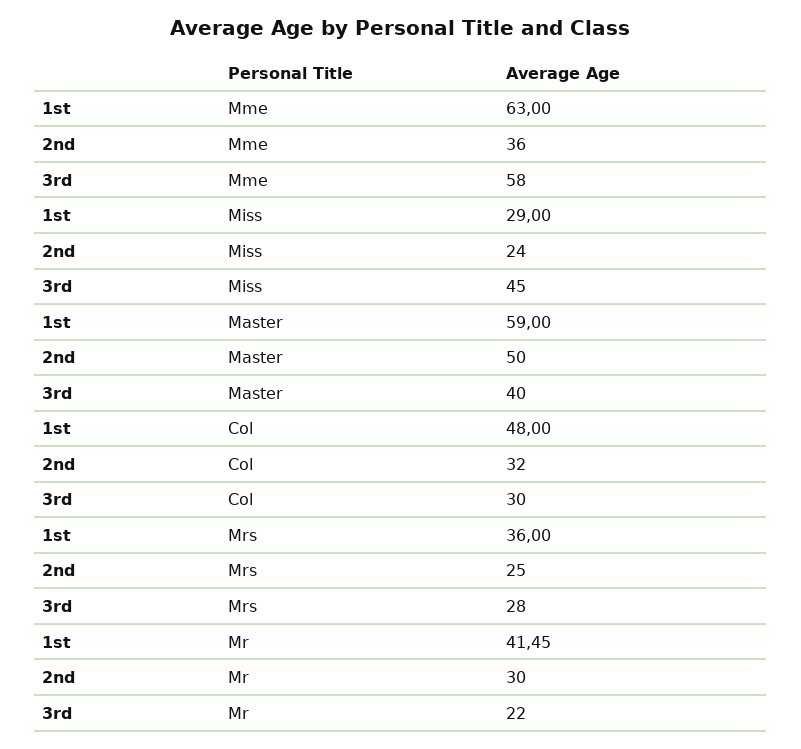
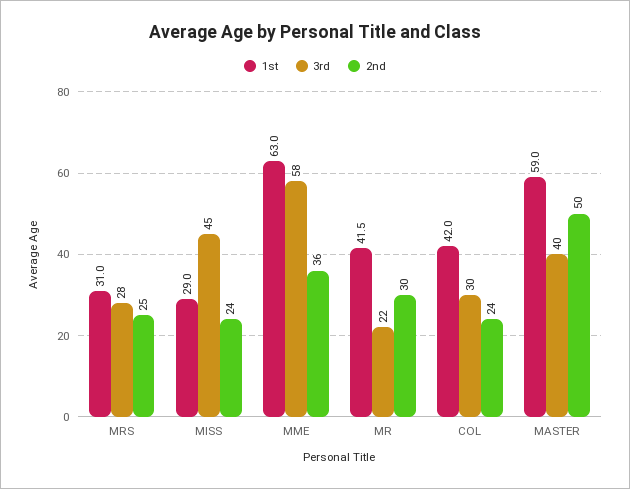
1st, Col: 48 -> 42
2nd, Col: 32 -> 24
1st, Mrs: 36 -> 31

